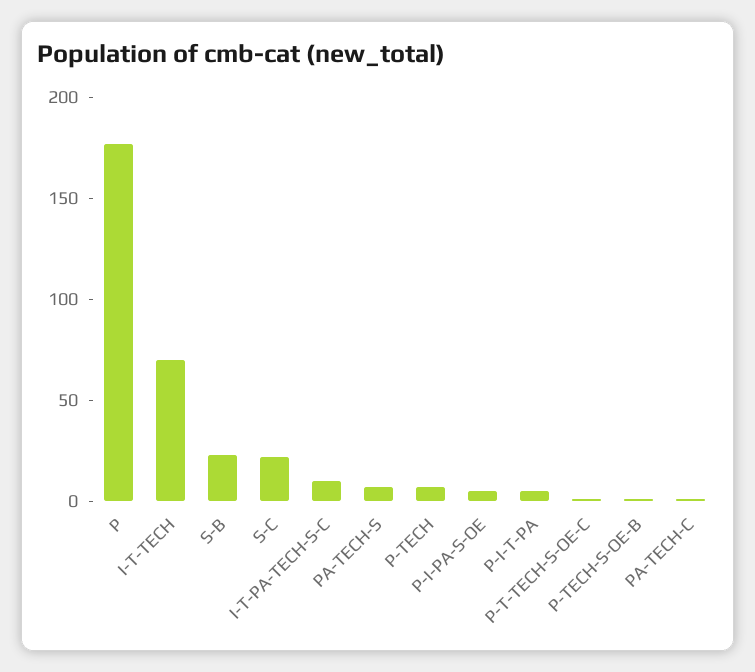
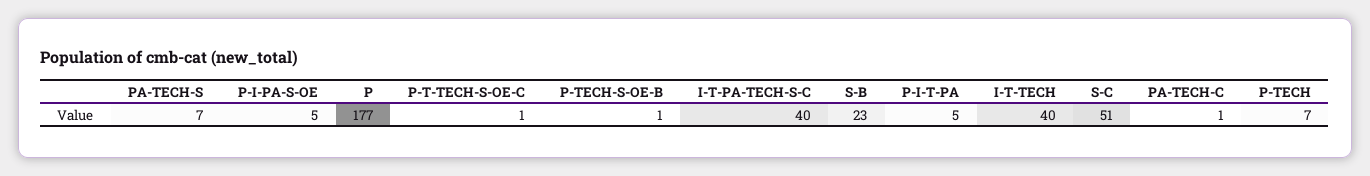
I-T-TECH: 70 -> 40
S-C: 20 -> 51
I-T-PA-TECH-S-C: 10 -> 40

